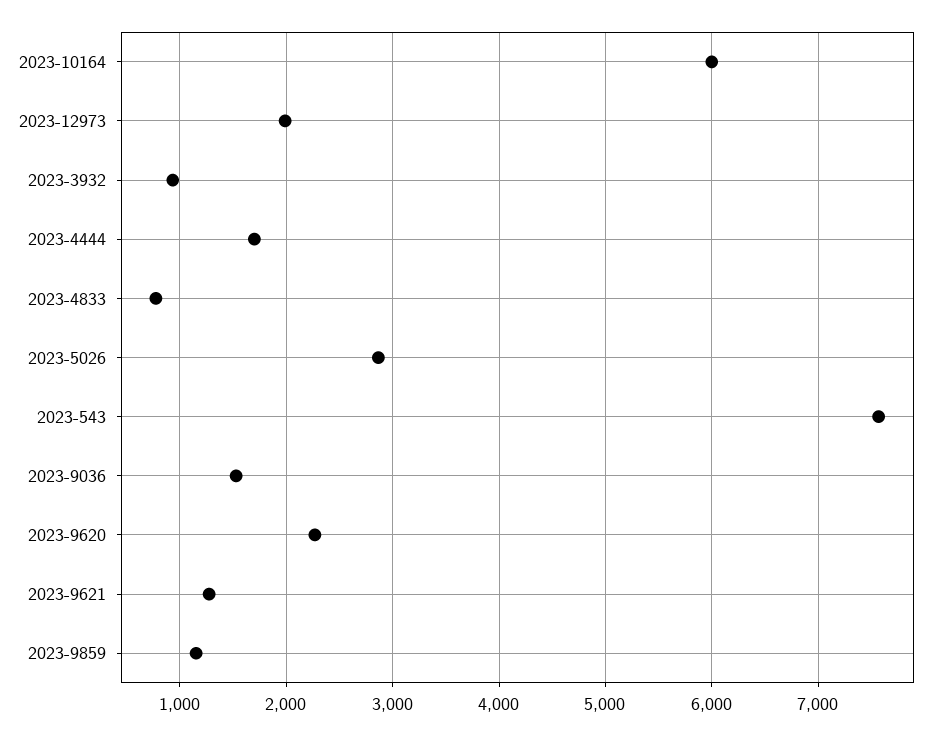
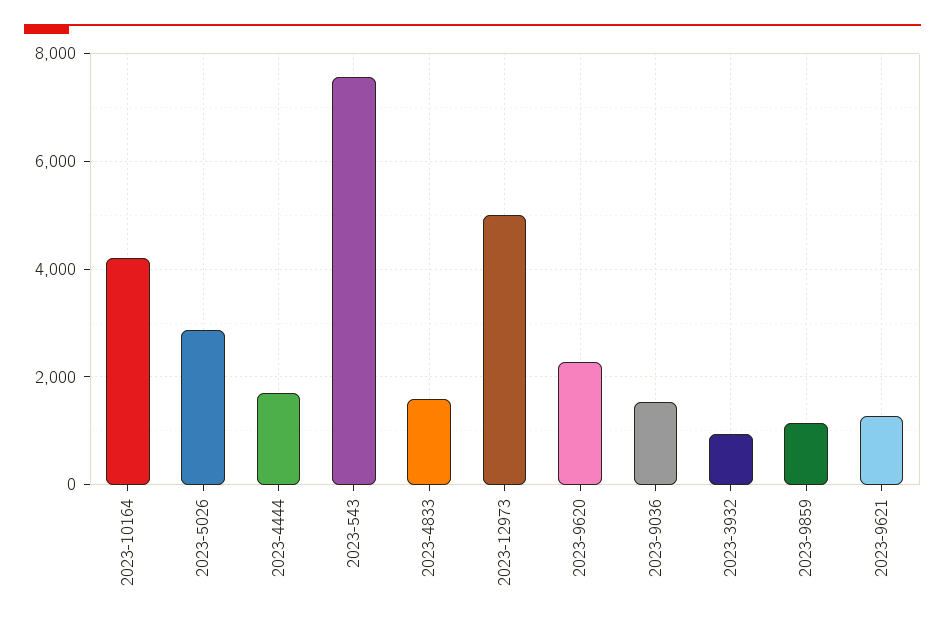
2023-10164: 6000 -> 4200
2023-12973: 2000 -> 5000
2023-4833: 800 -> 1600

